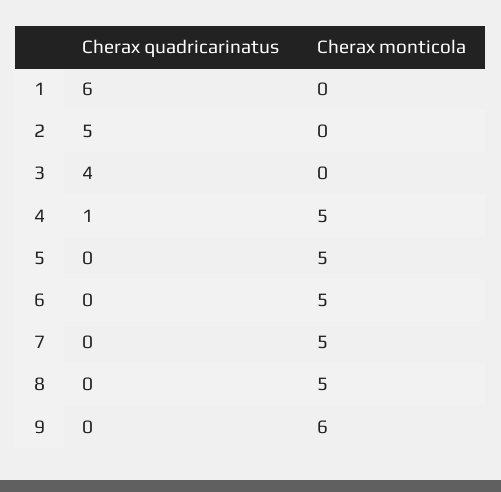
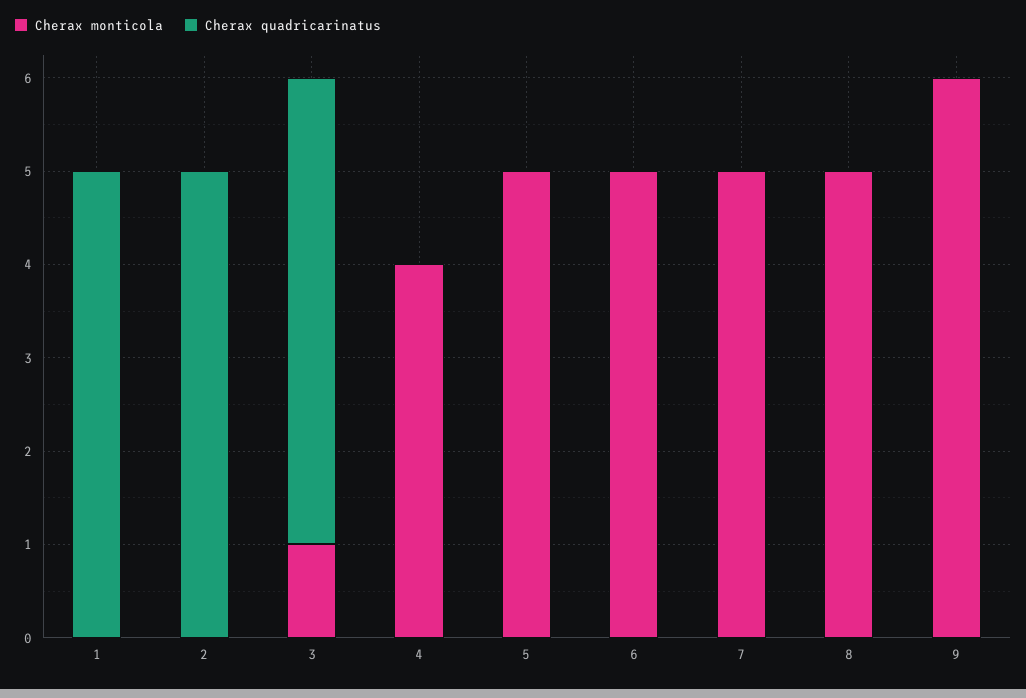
Cherax quadricarinatus, 1: 6 -> 5
Cherax quadricarinatus, 3: 4 -> 5
Cherax monticola, 3: 0 -> 1
Cherax quadricarinatus, 4: 1 -> 0
Cherax monticola, 4: 5 -> 4

